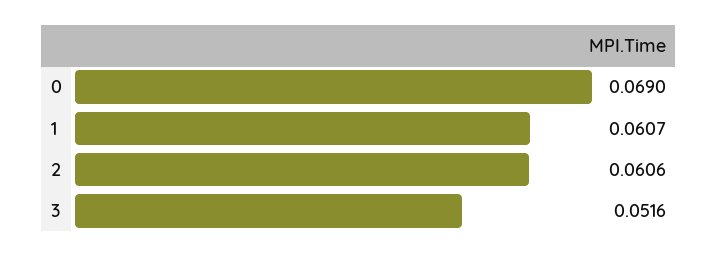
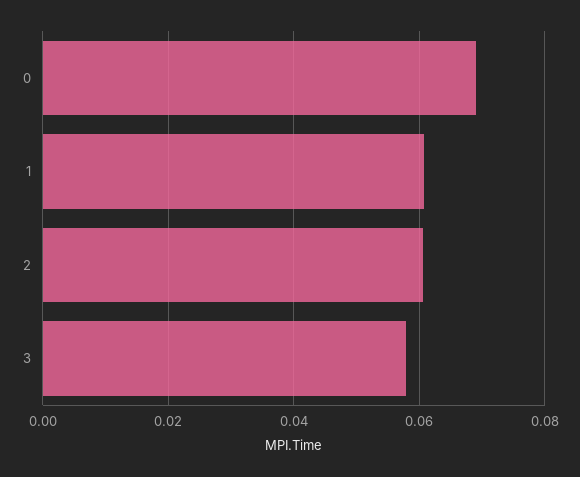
3: 0.0516 -> 0.058

